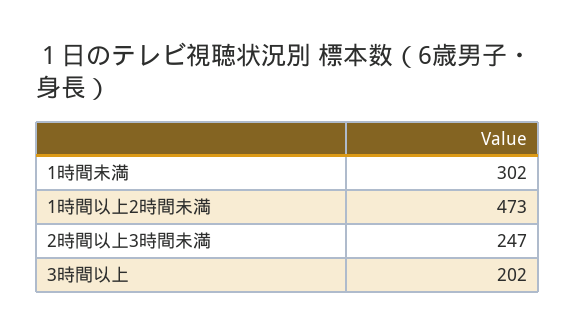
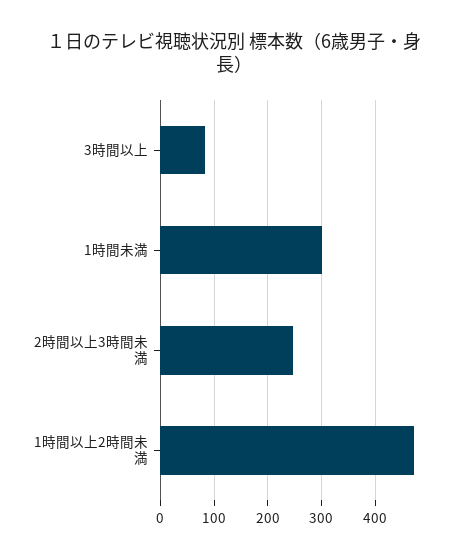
3時間以上: 202 -> 80

